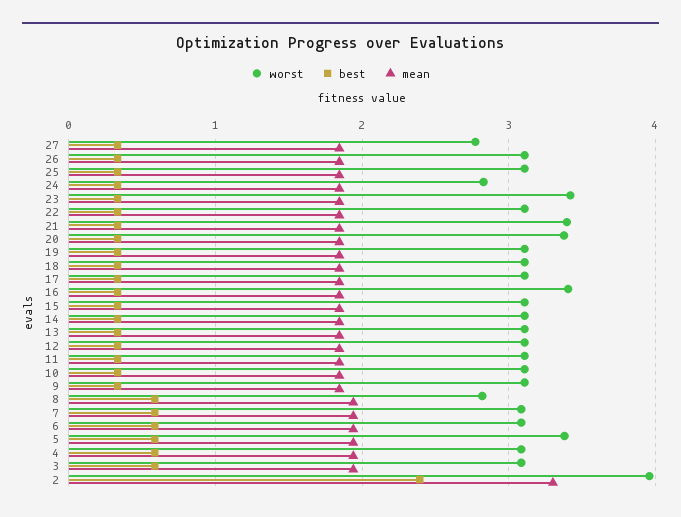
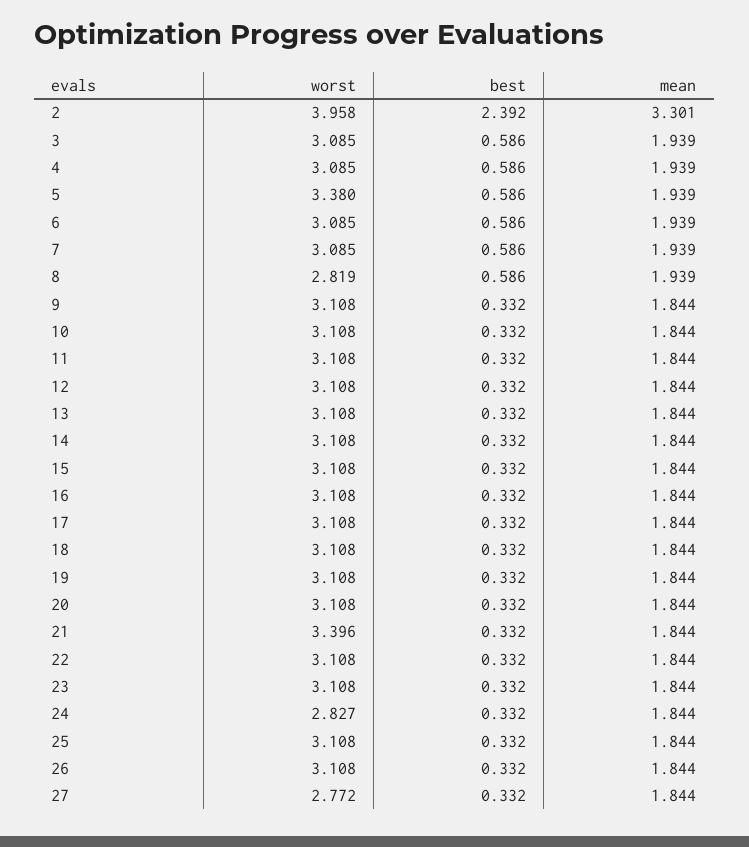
worst, 23: 3.4 -> 3.108
worst, 20: 3.4 -> 3.108
worst, 16: 3.4 -> 3.108

